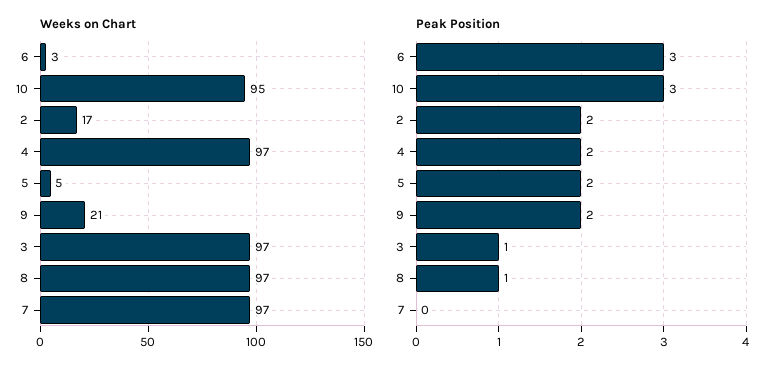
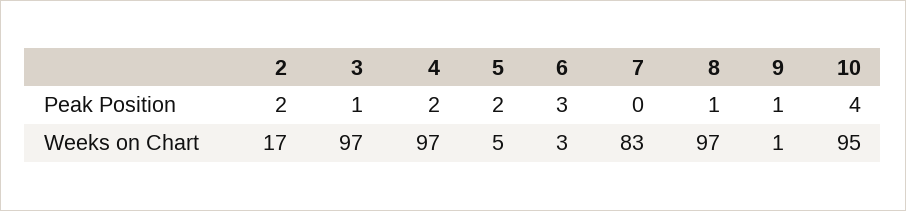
Weeks on Chart, 9: 21 -> 1
Weeks on Chart, 7: 97 -> 83
Peak Position, 10: 3 -> 4
Peak Position, 9: 2 -> 1

